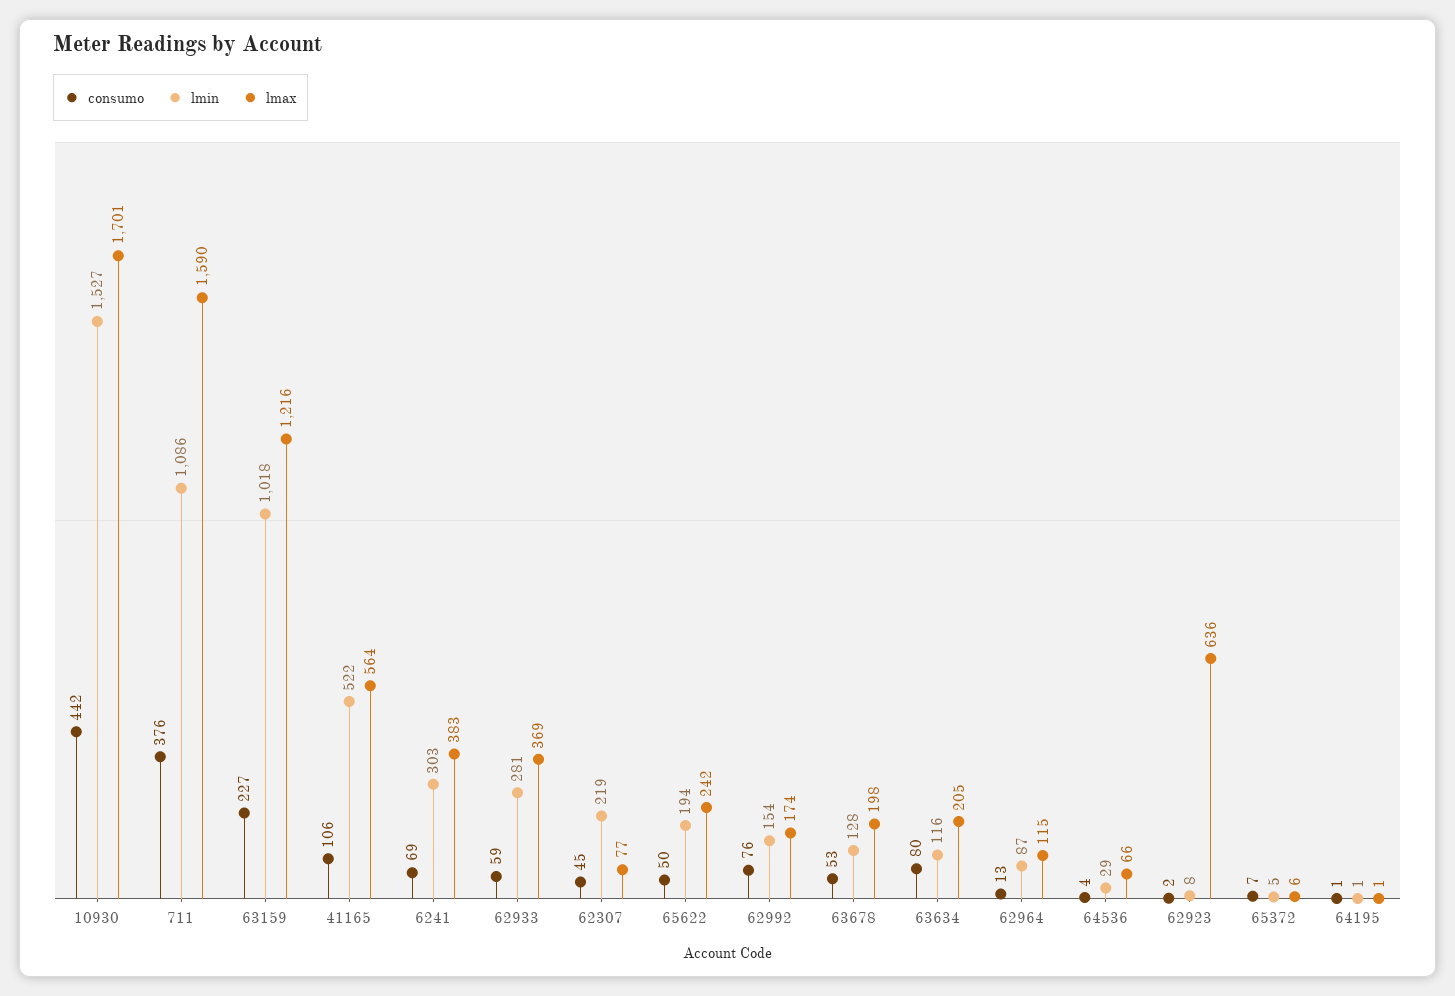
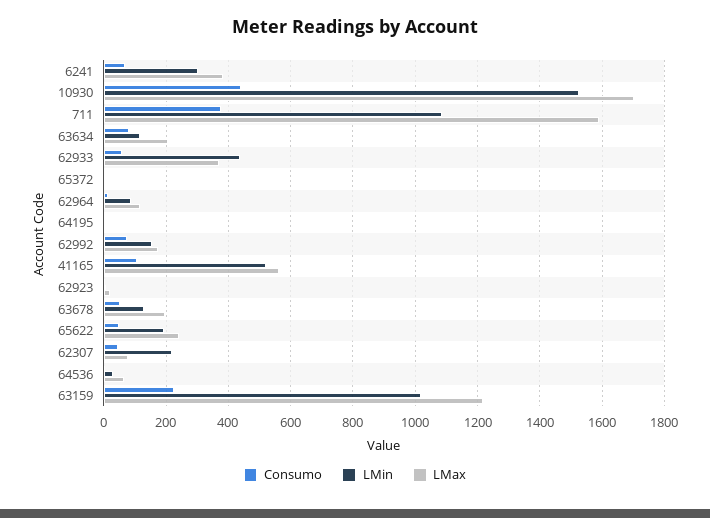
lmin, 62933: 281 -> 440
lmax, 62923: 636 -> 20

